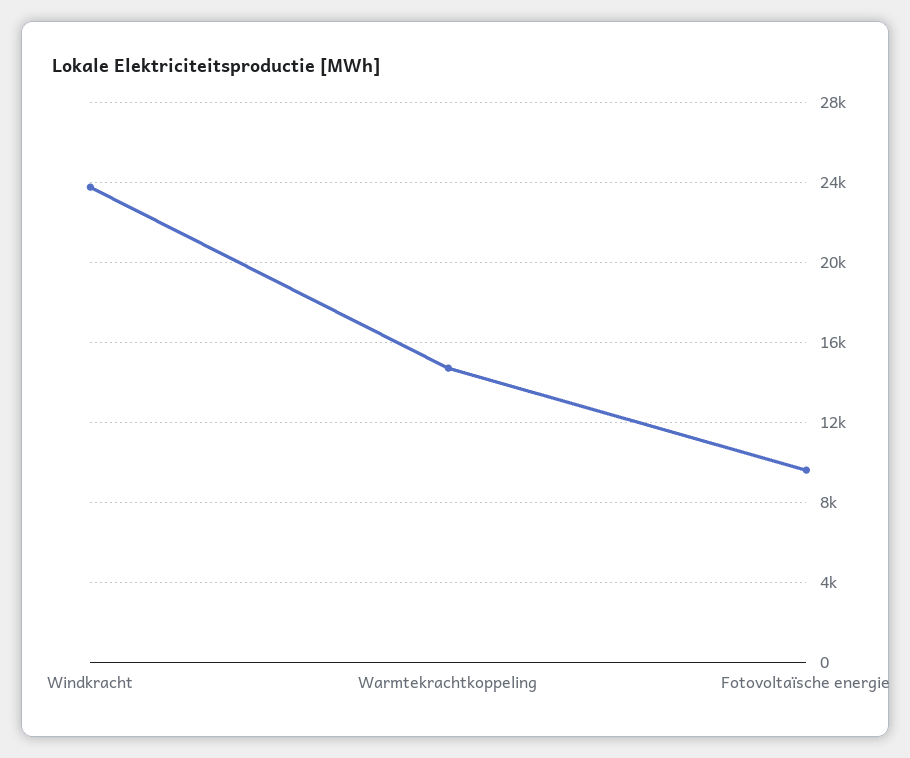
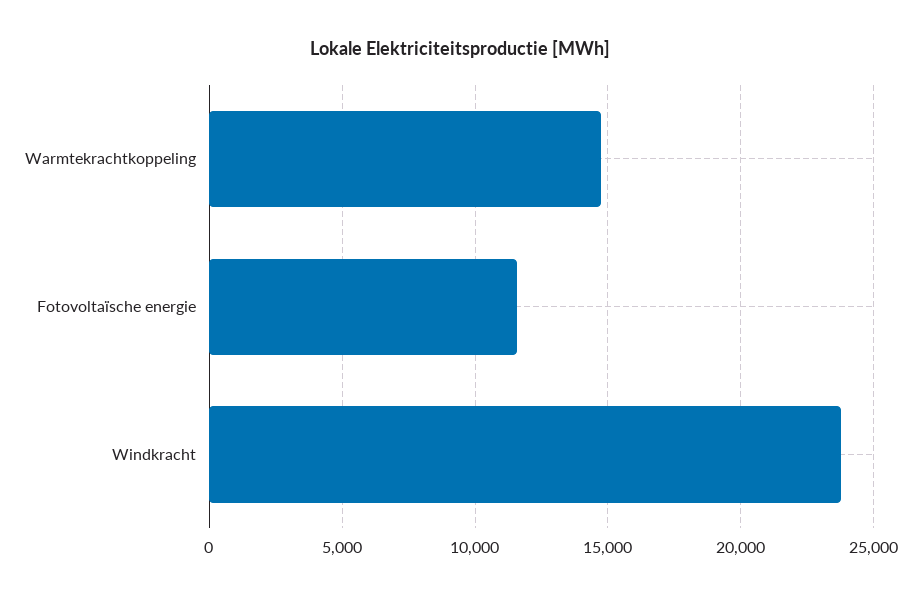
Fotovoltaïsche energie: 9500 -> 11500

